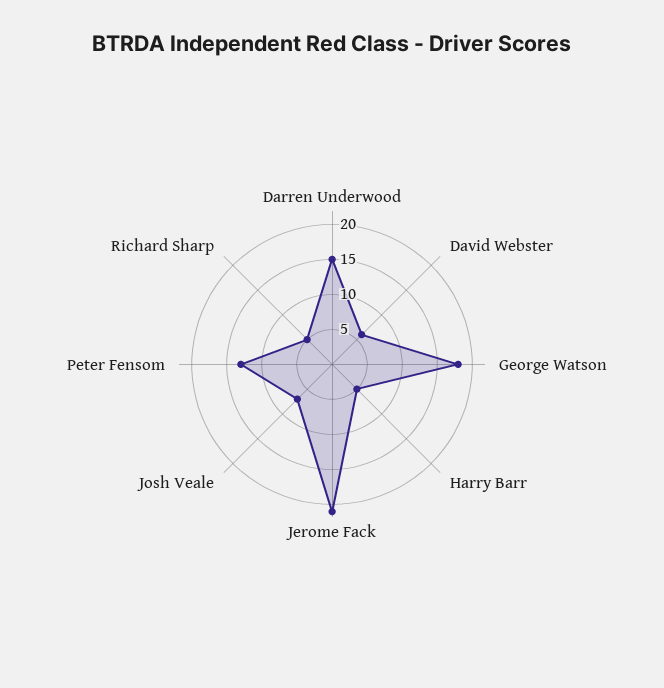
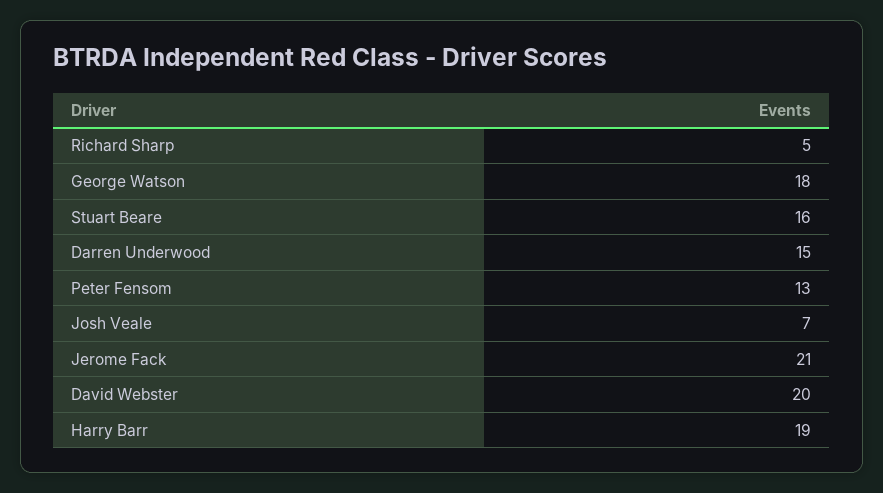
David Webster: 5 -> 20
Harry Barr: 5 -> 19
Stuart Beare: none -> 16

